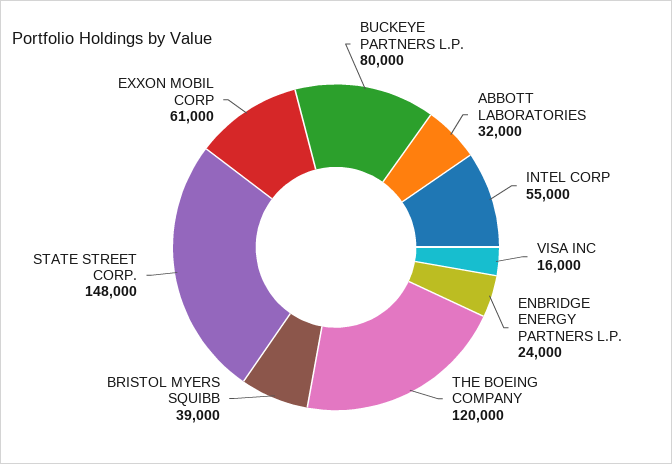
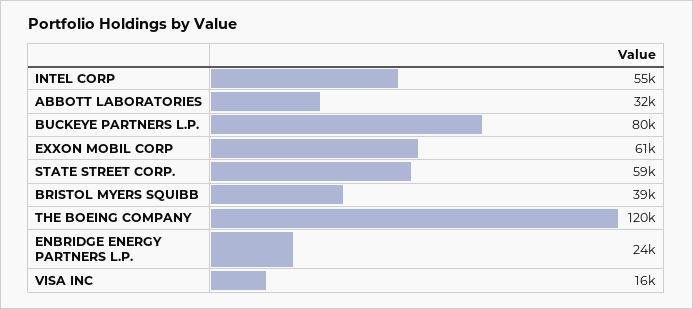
STATE STREET CORP.: 148000 -> 59000

